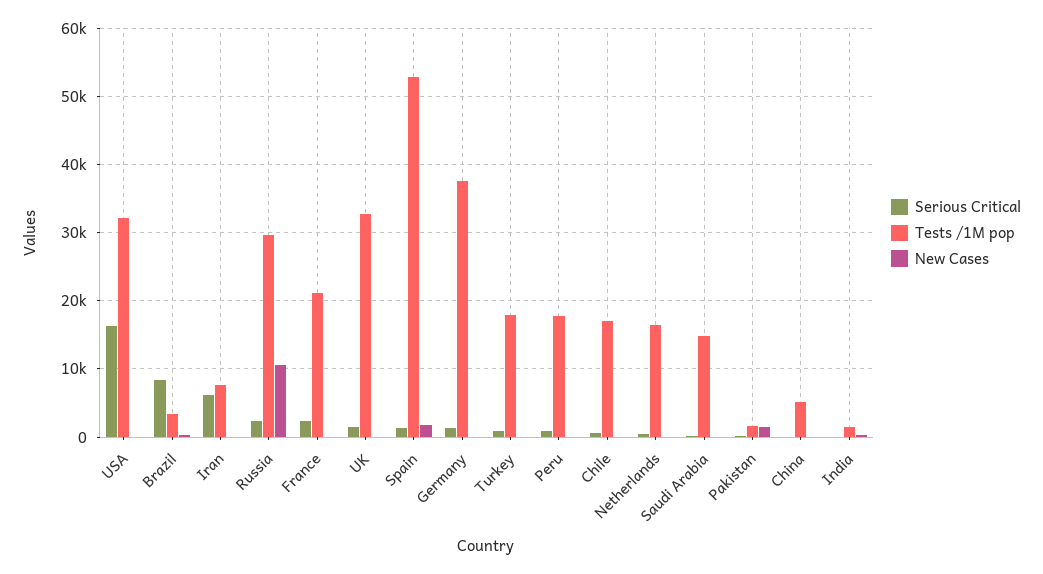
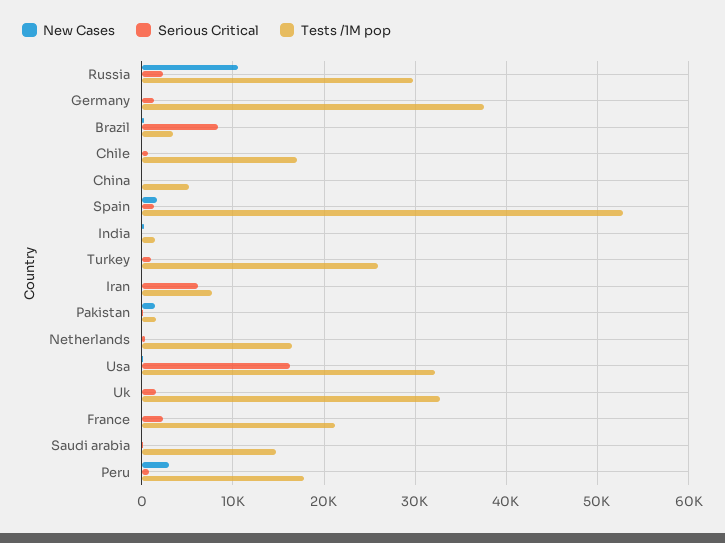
Tests /1M pop, Turkey: 18000 -> 26000
New Cases, Peru: 0 -> 3000

